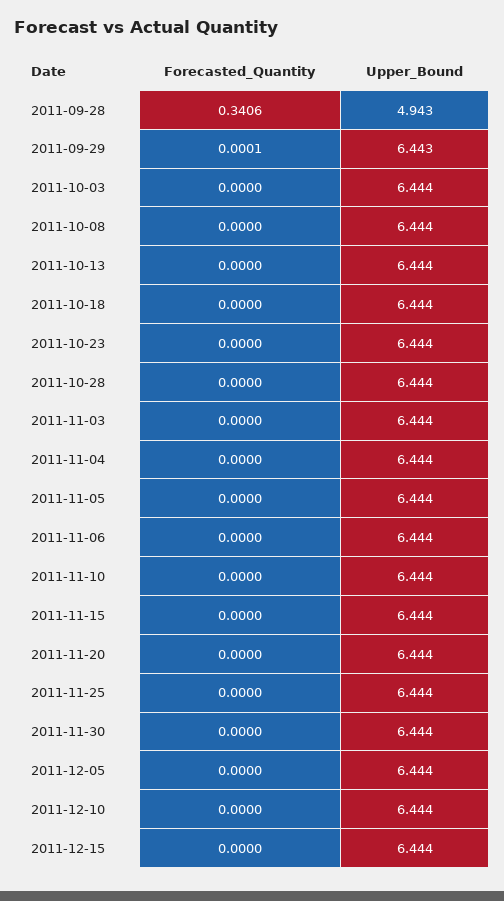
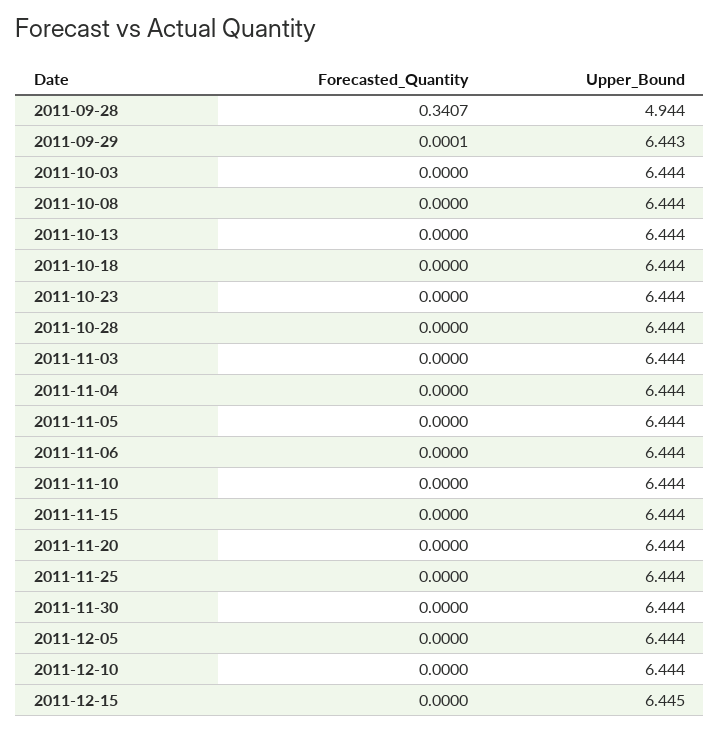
Forecasted_Quantity, 2011-09-28: 0.3406 -> 0.3407
Upper_Bound, 2011-09-28: 4.943 -> 4.944
Upper_Bound, 2011-12-15: 6.444 -> 6.445

